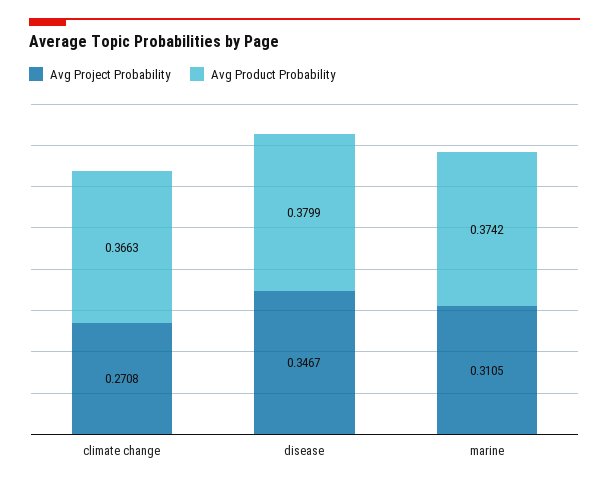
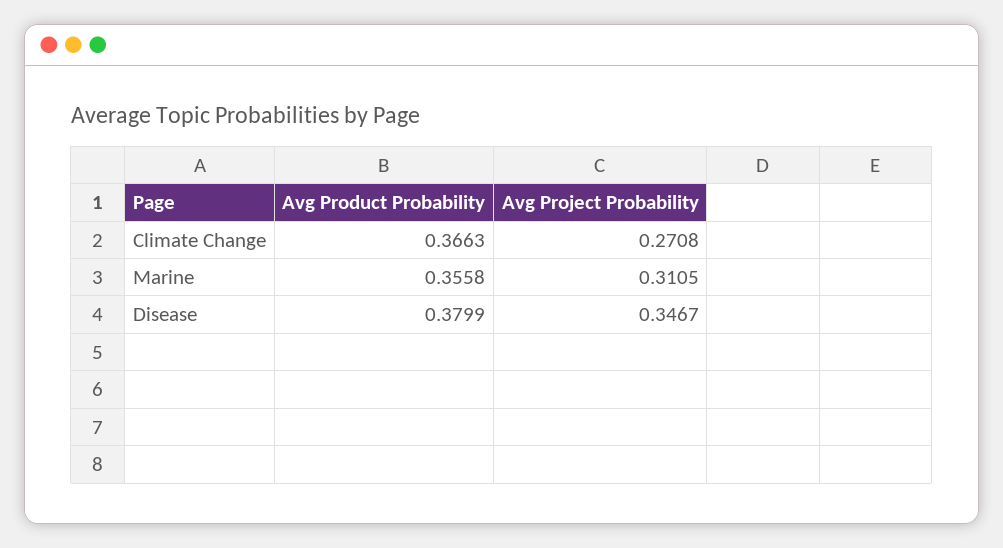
Avg Product Probability, marine: 0.3742 -> 0.3558

